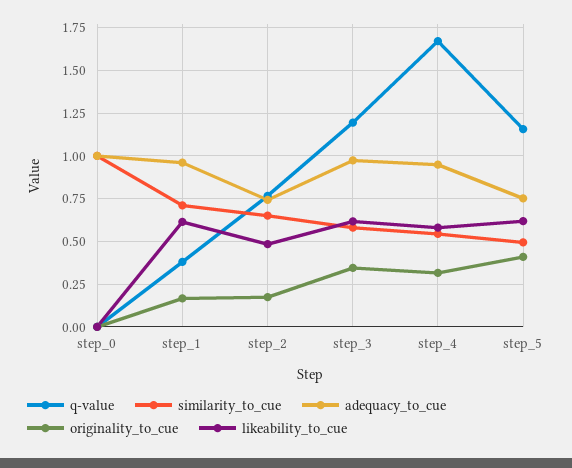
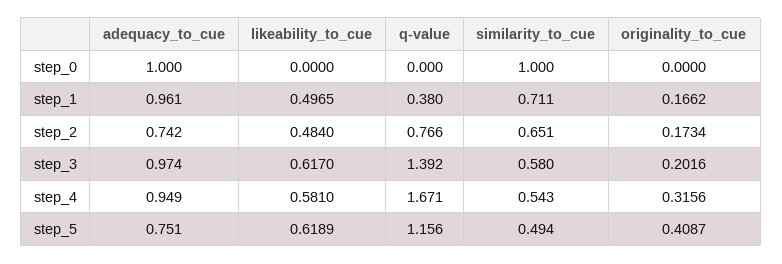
likeability_to_cue, step_1: 0.6 -> 0.4965
q-value, step_3: 1.2 -> 1.392
originality_to_cue, step_3: 0.35 -> 0.2016

